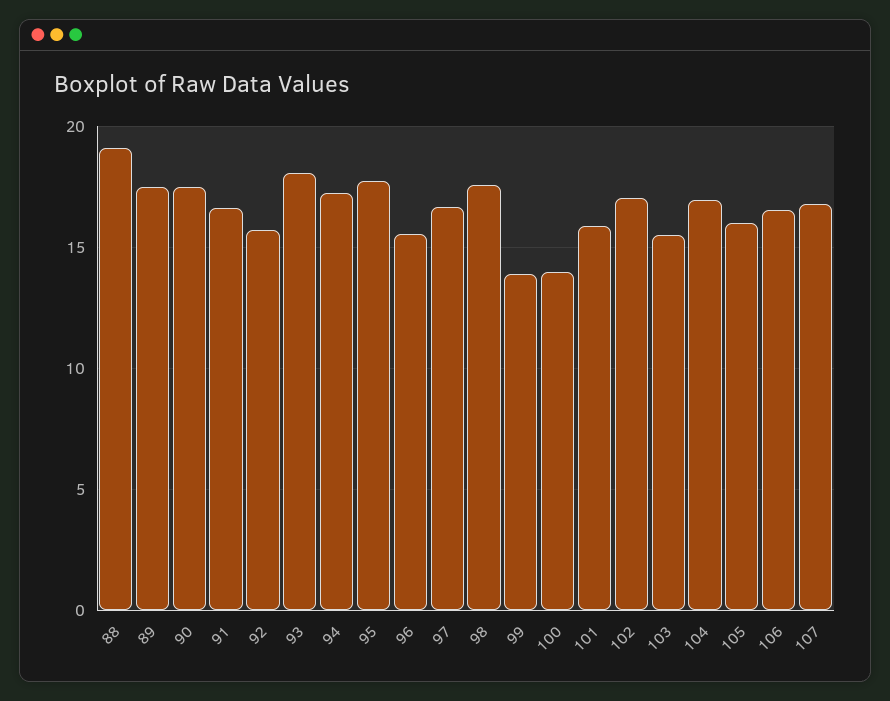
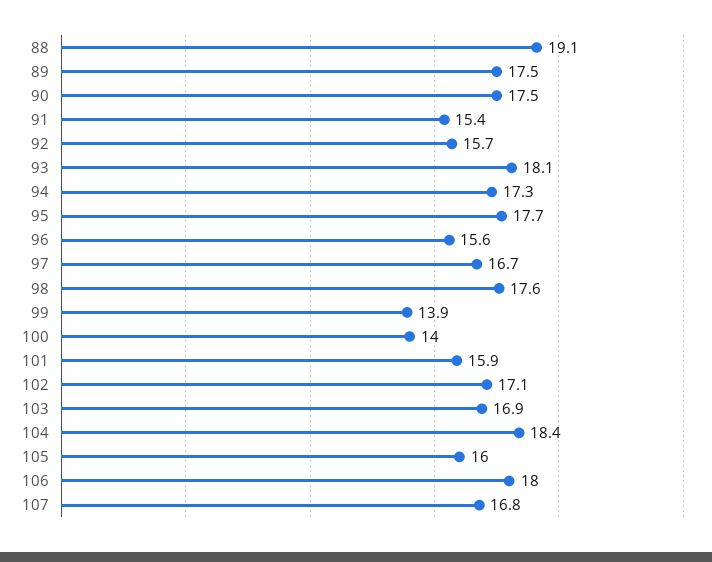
91: 16.5 -> 15.4
103: 15.5 -> 16.9
104: 17 -> 18.4
106: 16.5 -> 18

